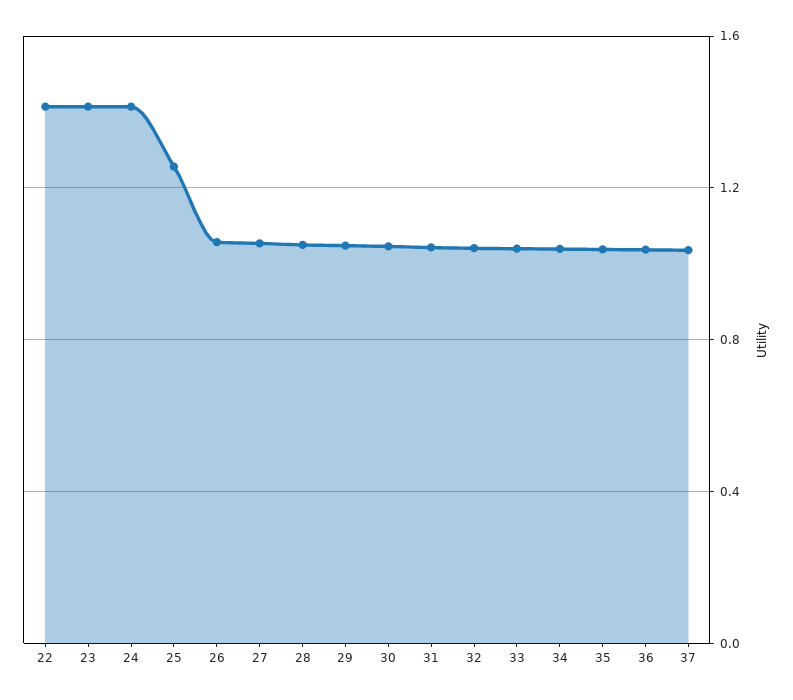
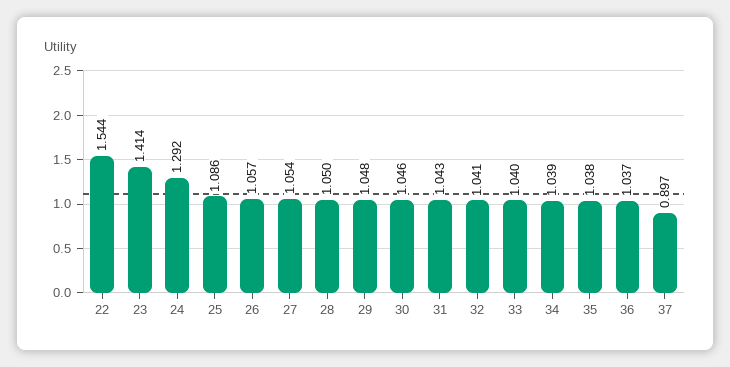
22: 1.4 -> 1.544
24: 1.4 -> 1.292
25: 1.25 -> 1.086
37: 1.05 -> 0.897

